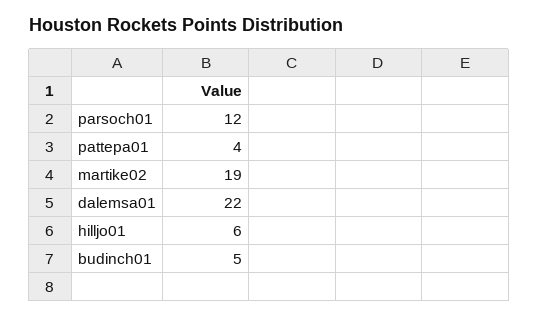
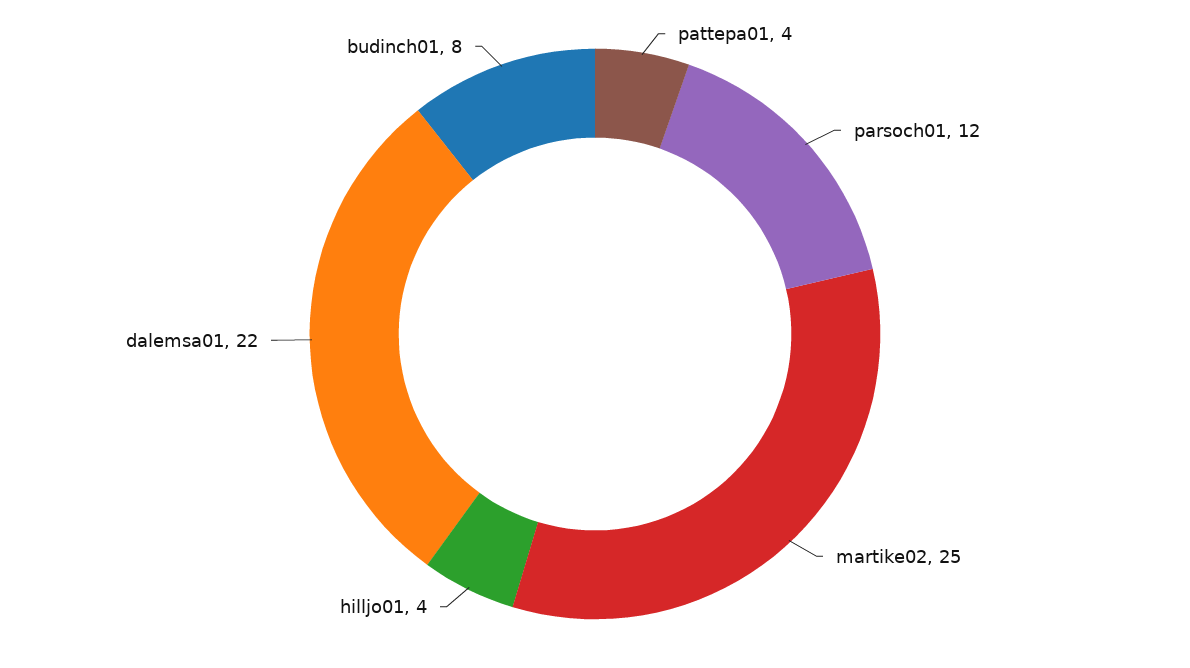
martike02: 19 -> 25
hilljo01: 6 -> 4
budinch01: 5 -> 8

